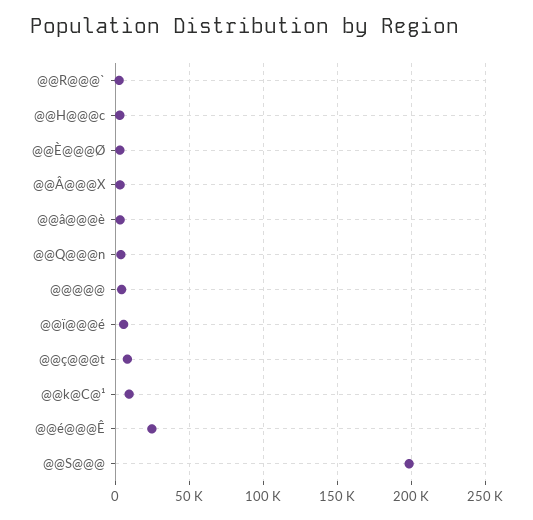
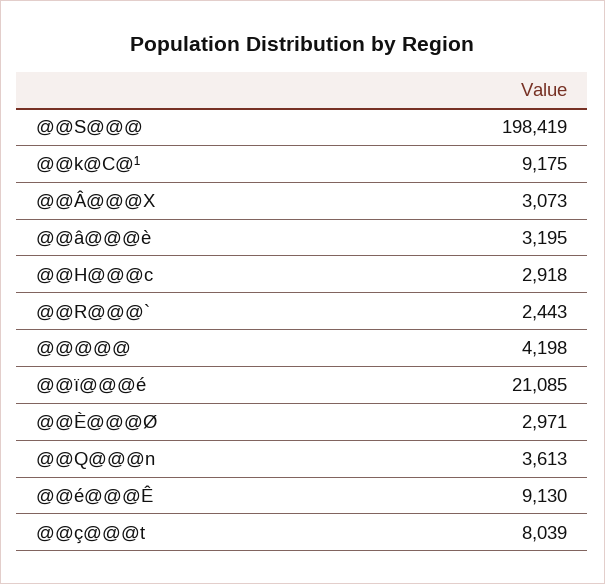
@@ï@@@é: 5000 -> 21085
@@é@@@Ê: 25000 -> 9130

